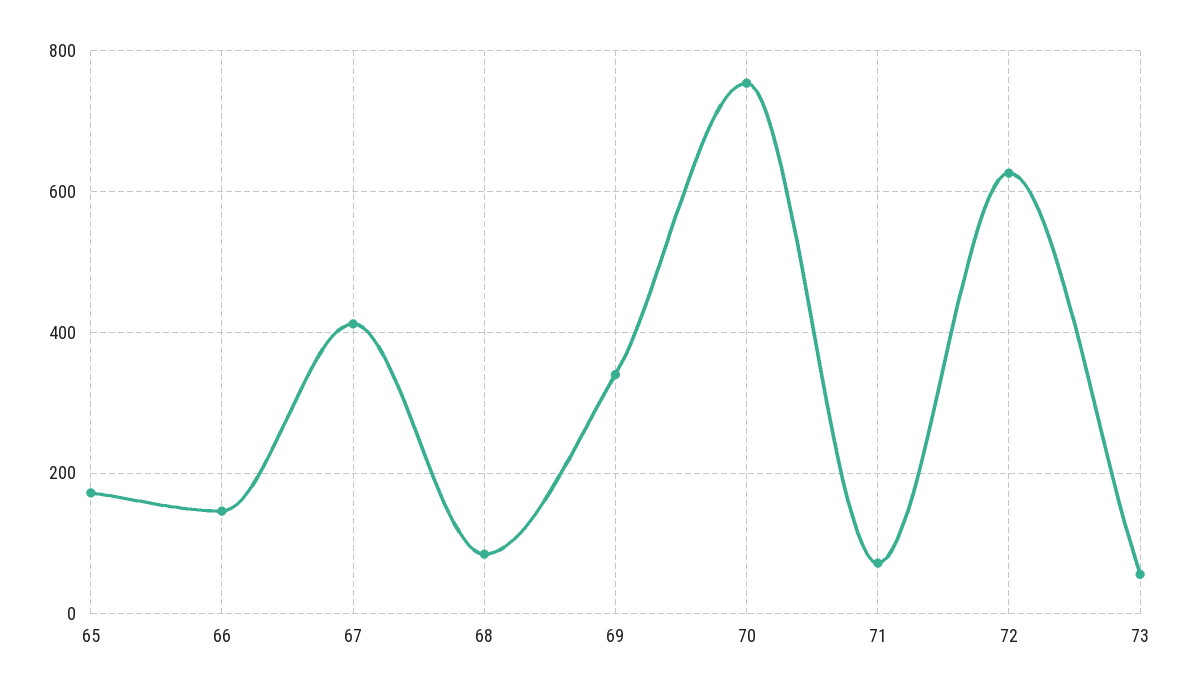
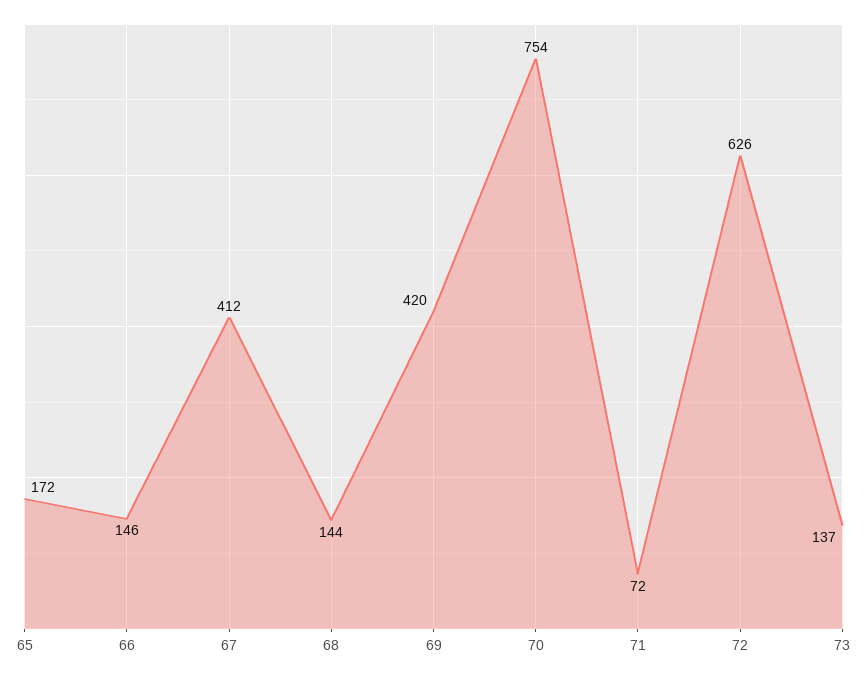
68: 80 -> 144
69: 340 -> 420
73: 60 -> 137

